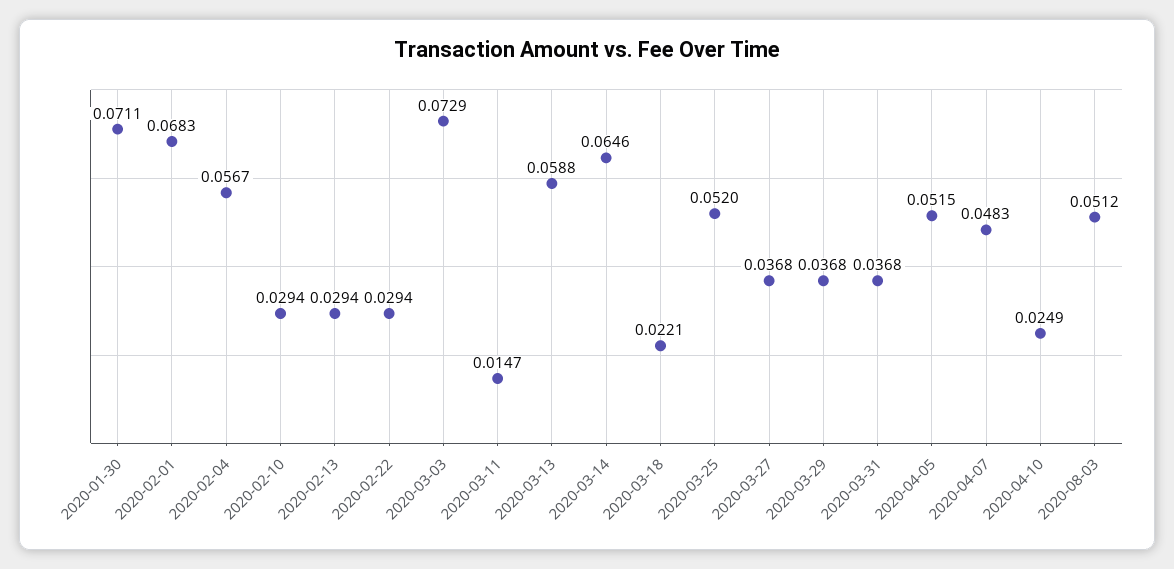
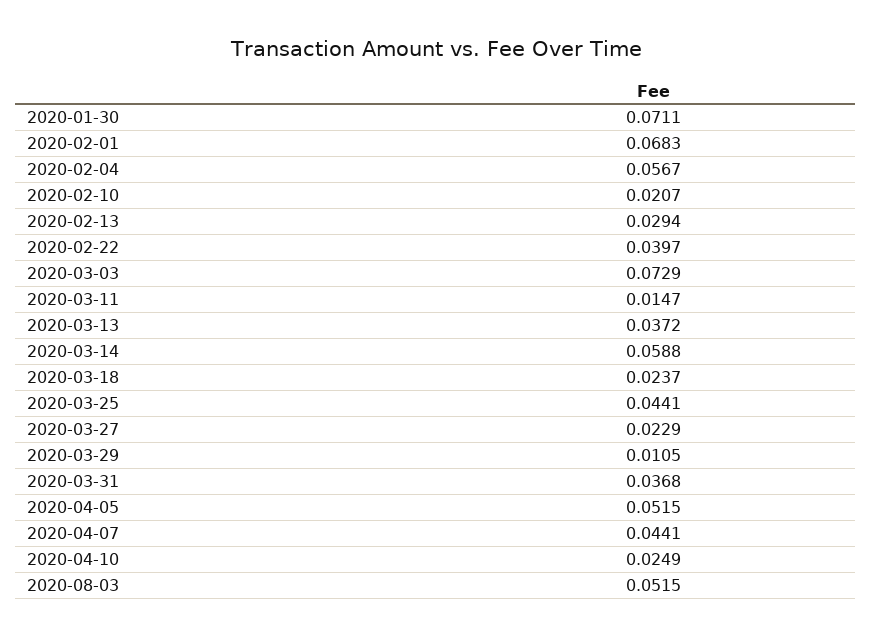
2020-02-10: 0.0294 -> 0.0207
2020-02-22: 0.0294 -> 0.0397
2020-03-13: 0.0588 -> 0.0372
2020-03-14: 0.0646 -> 0.0588
2020-03-18: 0.0221 -> 0.0237
2020-03-25: 0.052 -> 0.0441
2020-03-27: 0.0368 -> 0.0229
2020-03-29: 0.0368 -> 0.0105
2020-04-07: 0.0483 -> 0.0441
2020-08-03: 0.0512 -> 0.0515

